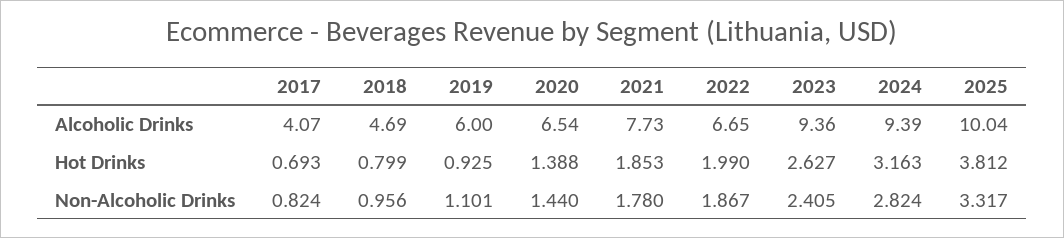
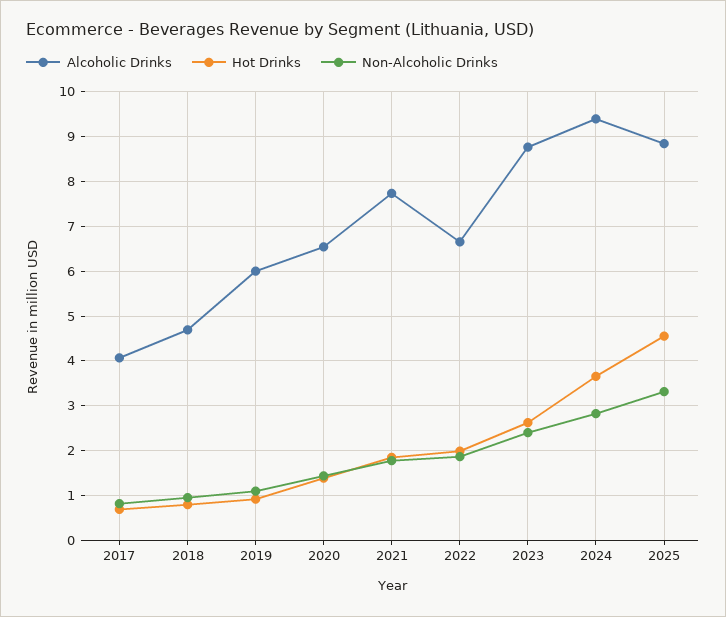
Alcoholic Drinks, 2023: 9.36 -> 8.8
Alcoholic Drinks, 2025: 10.04 -> 8.8
Hot Drinks, 2024: 3.163 -> 3.6
Hot Drinks, 2025: 3.812 -> 4.6

